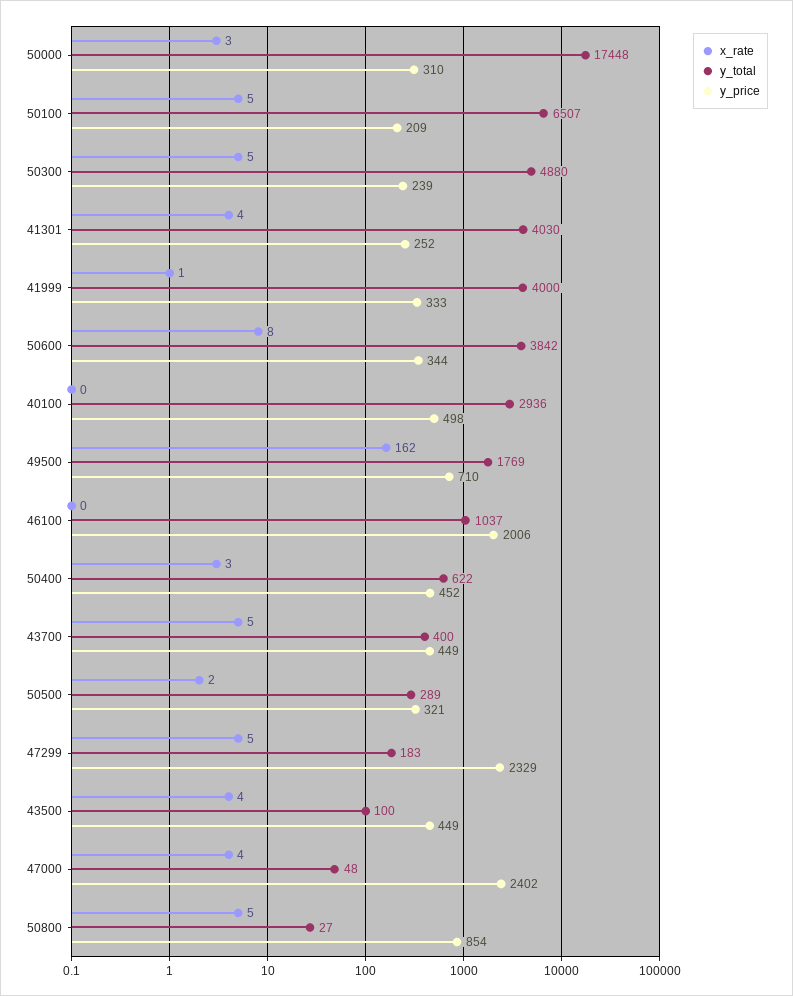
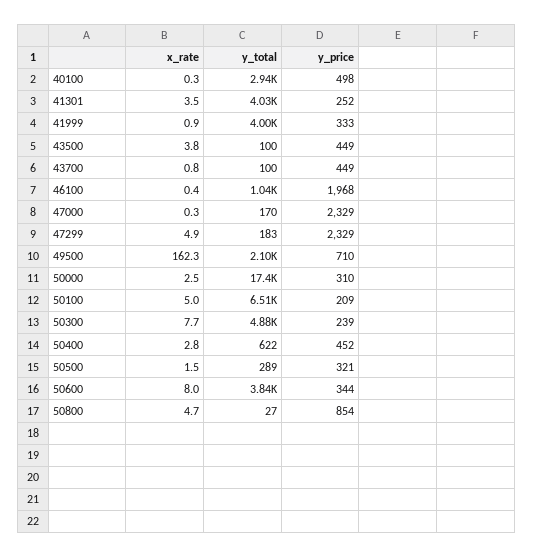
x_rate, 50300: 5 -> 7.7
y_total, 49500: 1769 -> 2100
y_price, 46100: 2006 -> 1968
x_rate, 43700: 5 -> 0.8
y_total, 43700: 400 -> 100
x_rate, 47000: 4 -> 0.3
y_total, 47000: 48 -> 170
y_price, 47000: 2402 -> 2329

